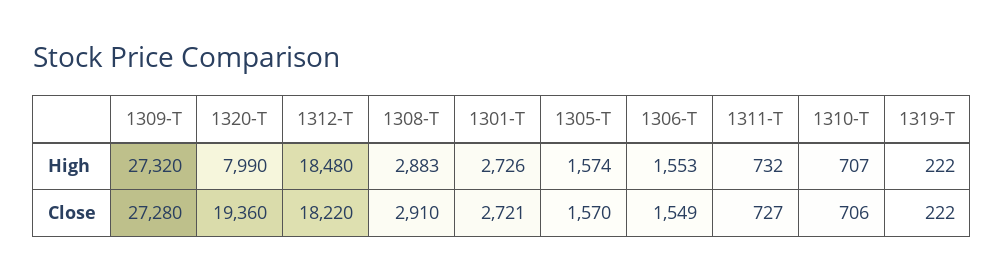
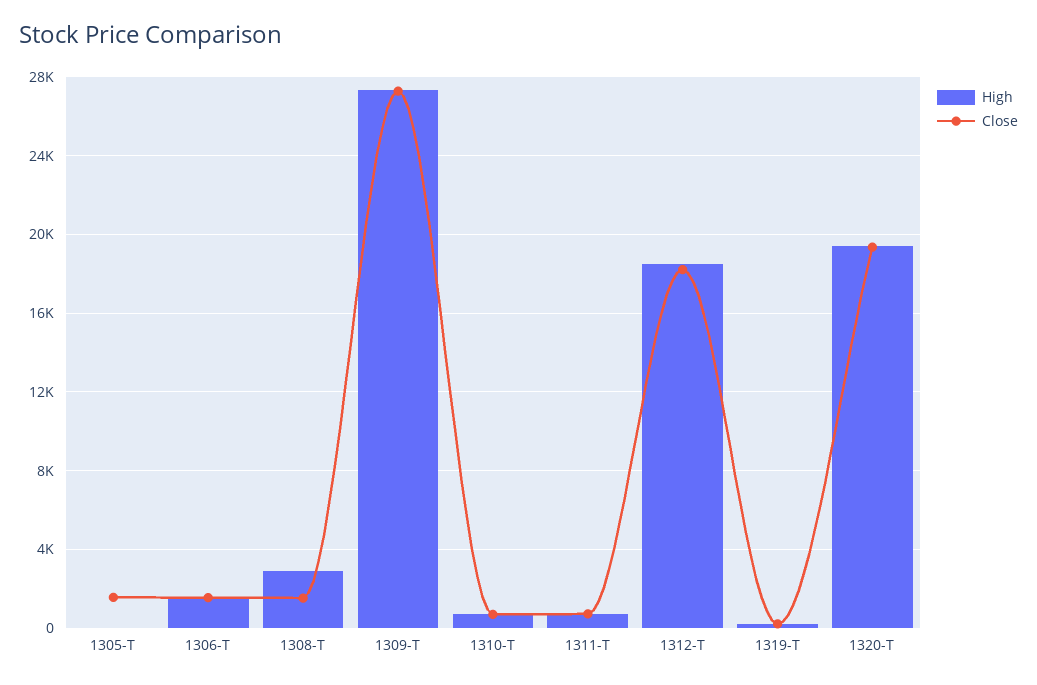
High, 1320-T: 7990 -> 19500
High, 1301-T: 2726 -> none
High, 1305-T: 1574 -> 0
Close, 1308-T: 2910 -> 1500
Close, 1301-T: 2721 -> none

